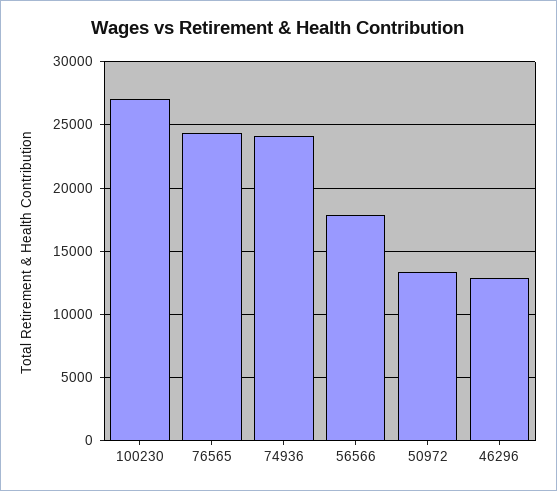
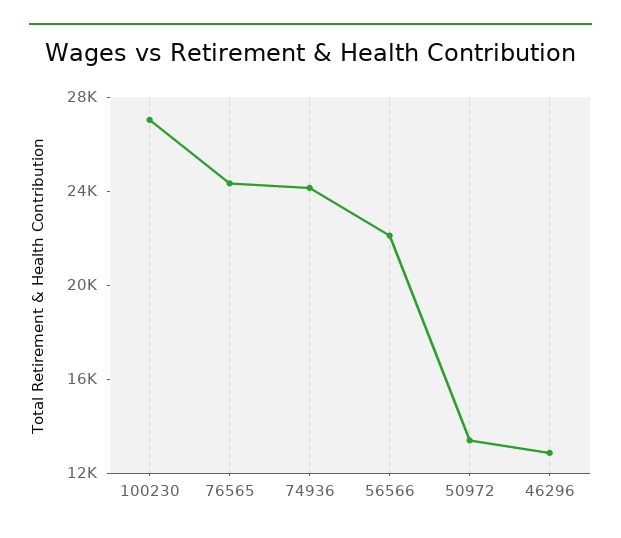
56566: 18000 -> 22000

